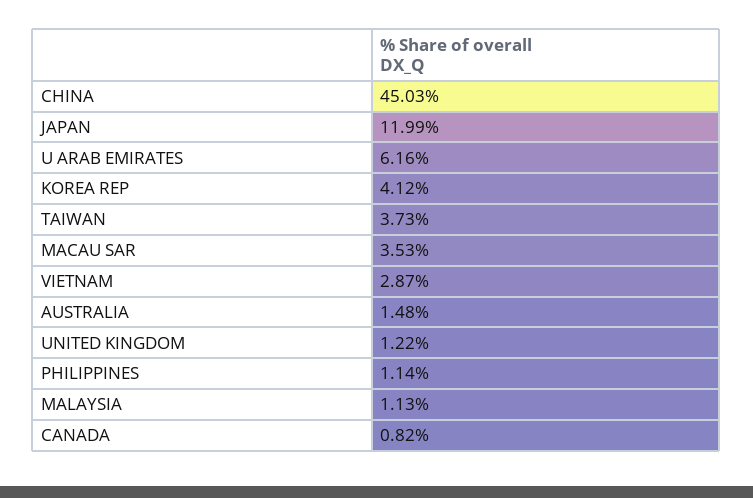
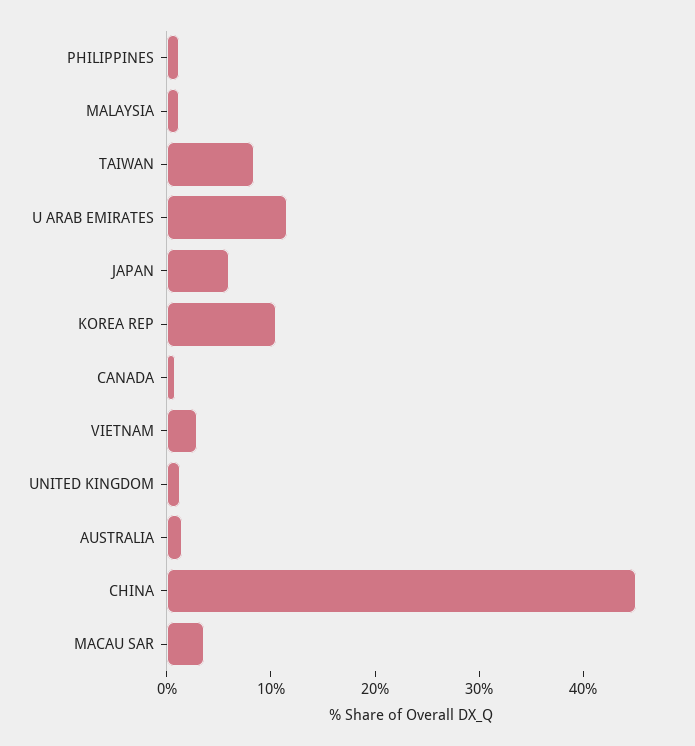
JAPAN: 11.99 -> 6
U ARAB EMIRATES: 6.16 -> 12
KOREA REP: 4.12 -> 10
TAIWAN: 3.73 -> 8

